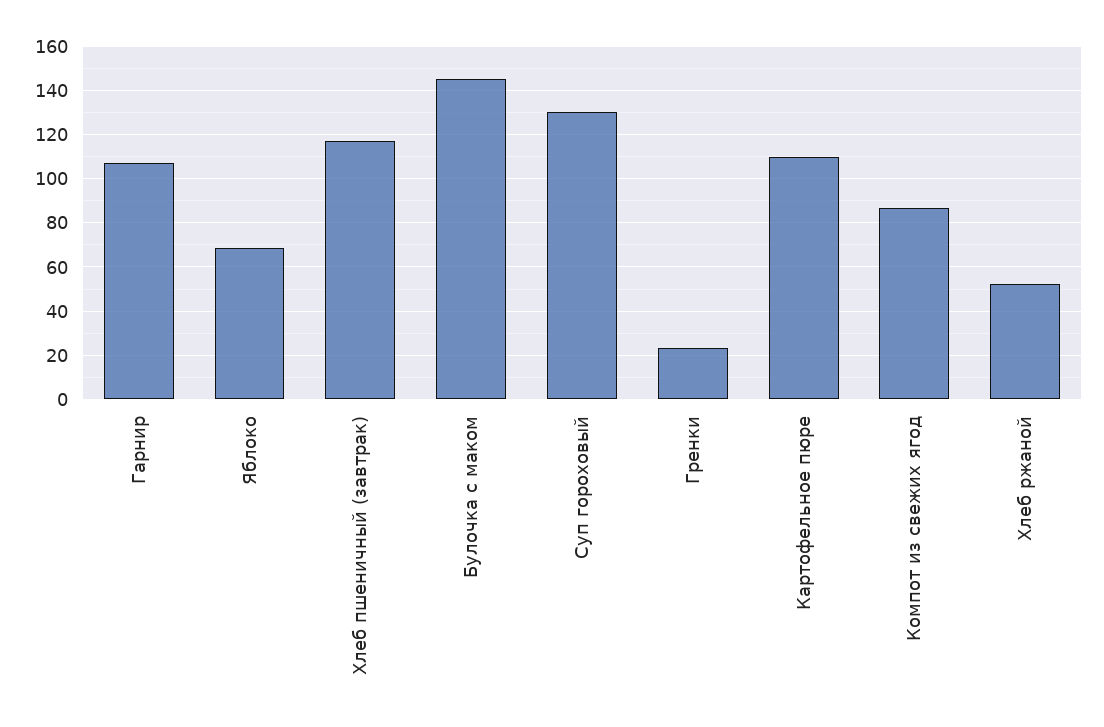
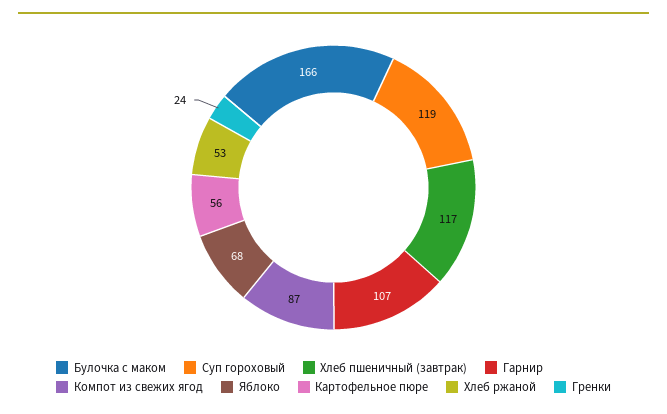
Булочка с маком: 145 -> 166
Суп гороховый: 130 -> 119
Картофельное пюре: 110 -> 56

